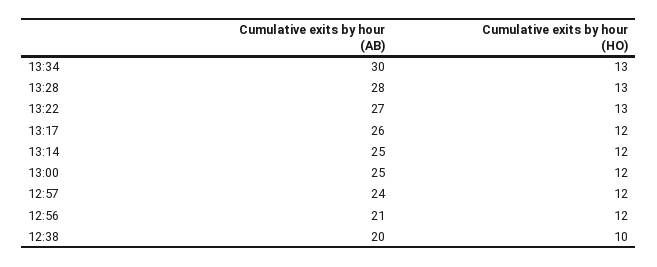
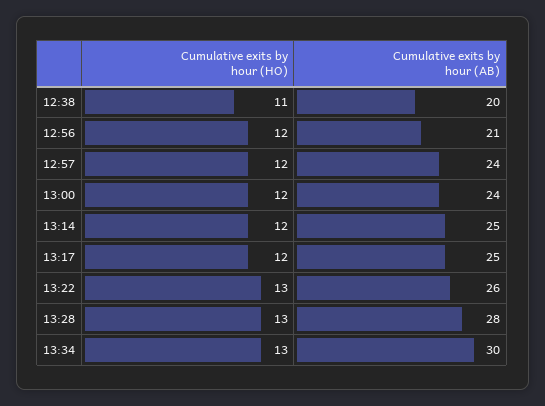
Cumulative exits by hour (AB), 13:22: 27 -> 26
Cumulative exits by hour (AB), 13:17: 26 -> 25
Cumulative exits by hour (AB), 13:00: 25 -> 24
Cumulative exits by hour (HO), 12:38: 10 -> 11

